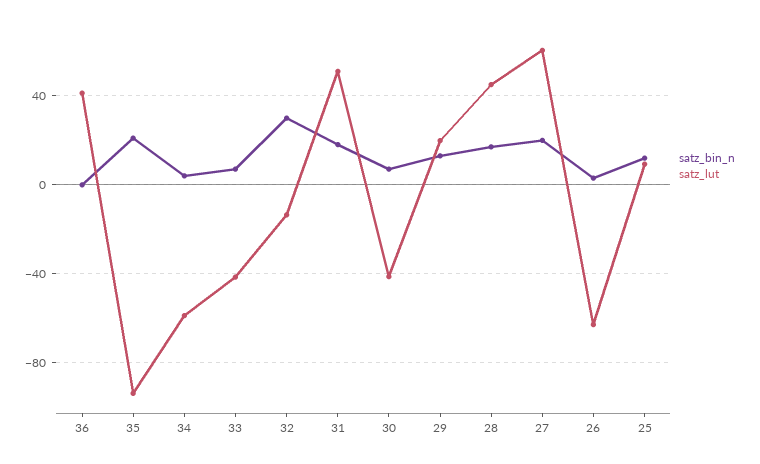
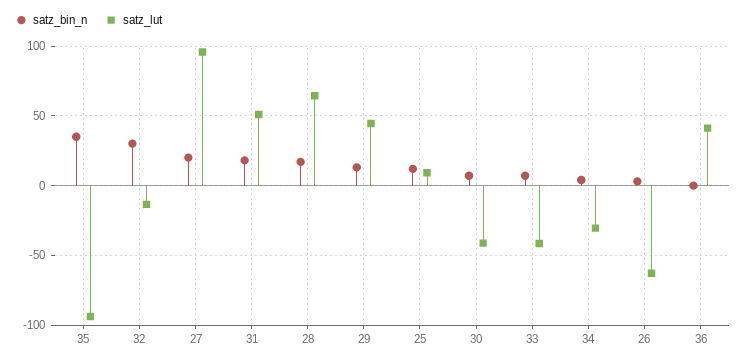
satz_bin_n, 35: 20 -> 35
satz_lut, 34: -60 -> -30
satz_lut, 29: 20 -> 45
satz_lut, 28: 45 -> 65
satz_lut, 27: 60 -> 95

